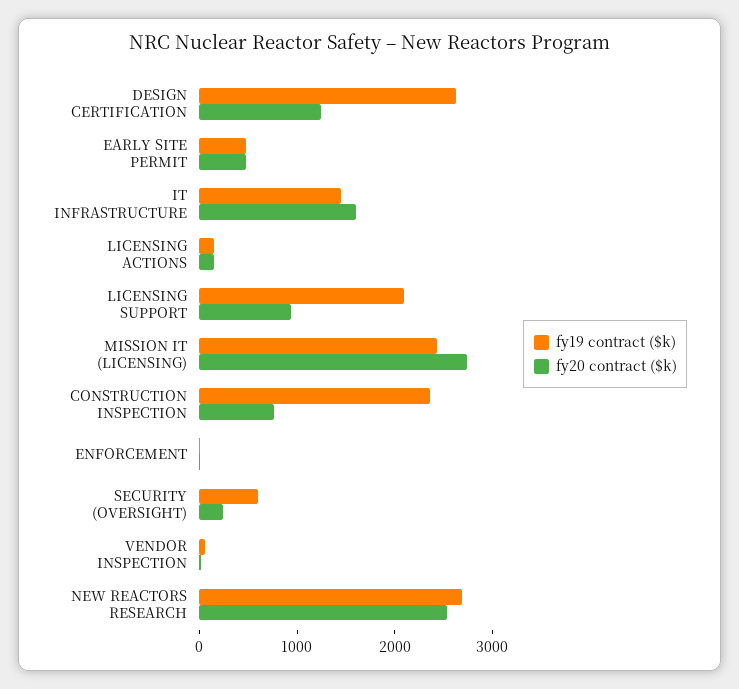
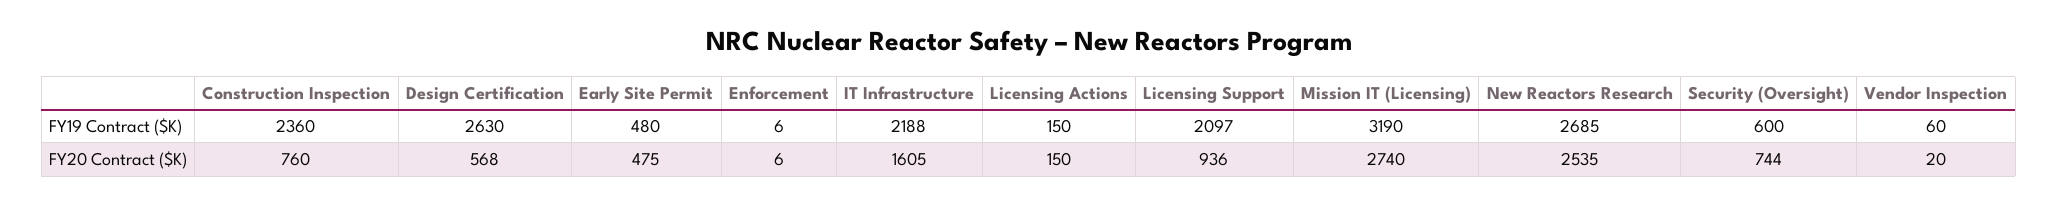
fy20 contract ($k), DESIGN CERTIFICATION: 1200 -> 568
fy19 contract ($k), IT INFRASTRUCTURE: 1400 -> 2188
fy19 contract ($k), MISSION IT (LICENSING): 2400 -> 3190
fy20 contract ($k), SECURITY (OVERSIGHT): 200 -> 744

